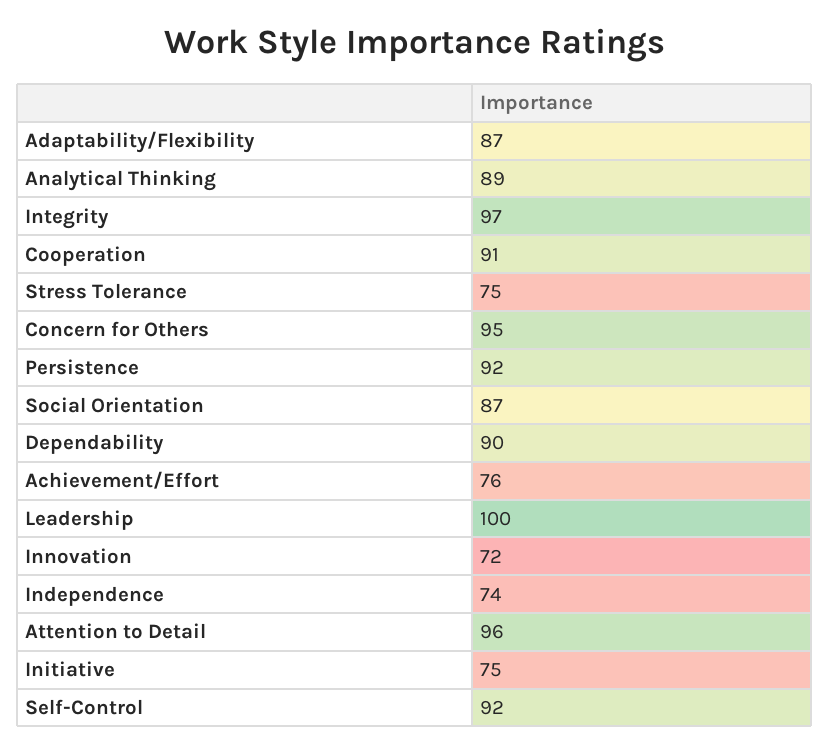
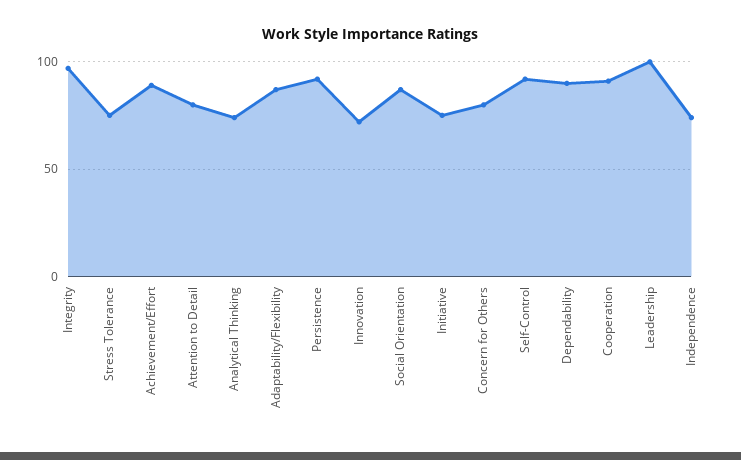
Analytical Thinking: 89 -> 75
Concern for Others: 95 -> 80
Achievement/Effort: 76 -> 90
Attention to Detail: 96 -> 80

